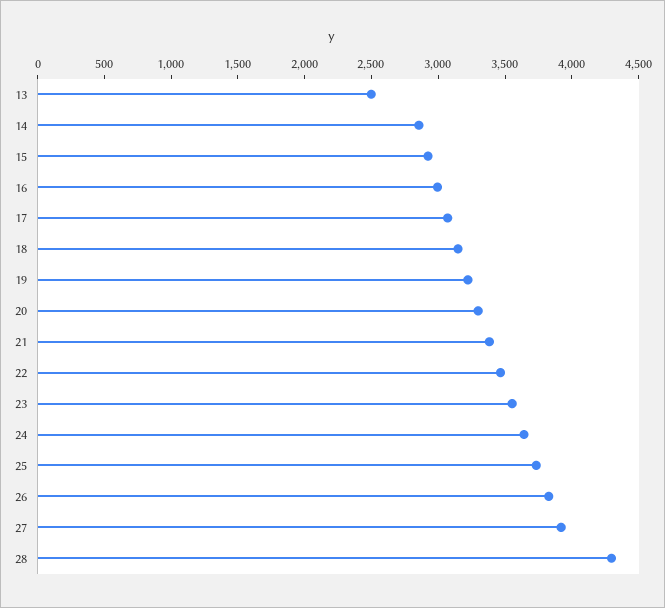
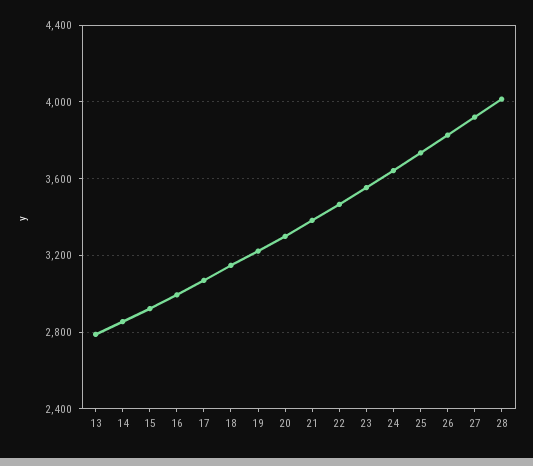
13: 2500 -> 2800
28: 4300 -> 4000

